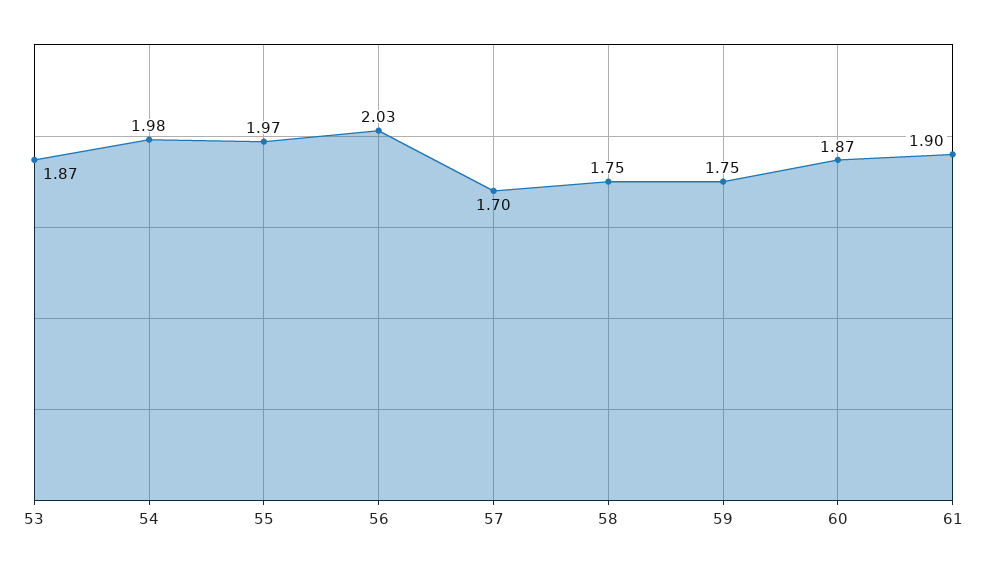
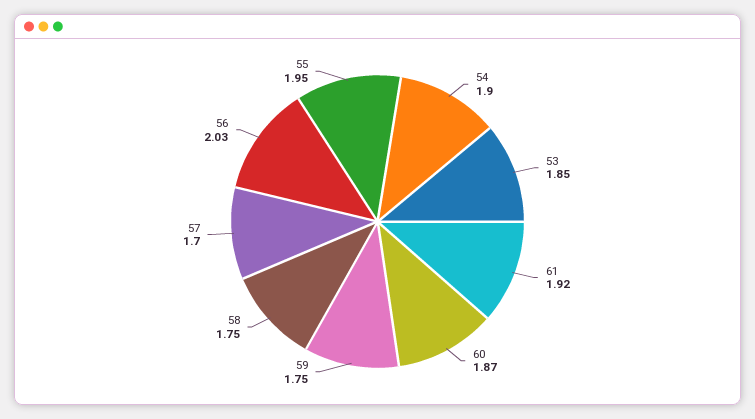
53: 1.87 -> 1.85
54: 1.98 -> 1.9
55: 1.97 -> 1.95
61: 1.9 -> 1.92

